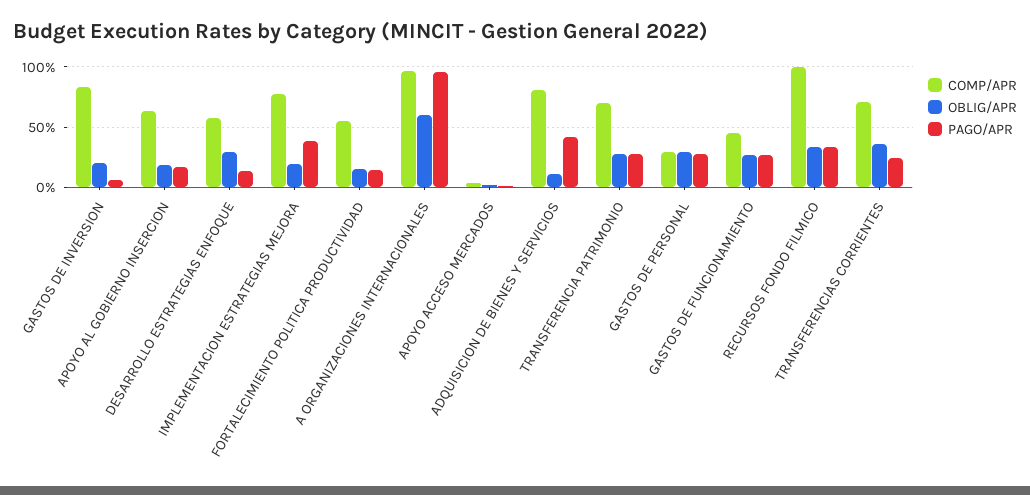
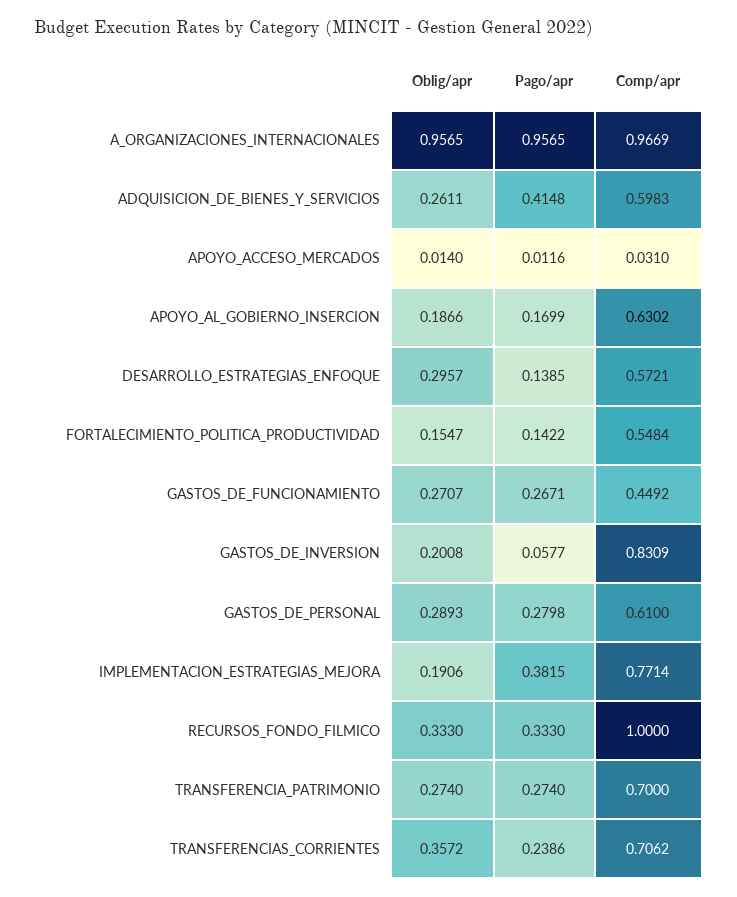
OBLIG/APR, A ORGANIZACIONES INTERNACIONALES: 0.6 -> 0.9565
COMP/APR, ADQUISICION DE BIENES Y SERVICIOS: 0.8 -> 0.5983
OBLIG/APR, ADQUISICION DE BIENES Y SERVICIOS: 0.1 -> 0.2611
COMP/APR, GASTOS DE PERSONAL: 0.3 -> 0.61

